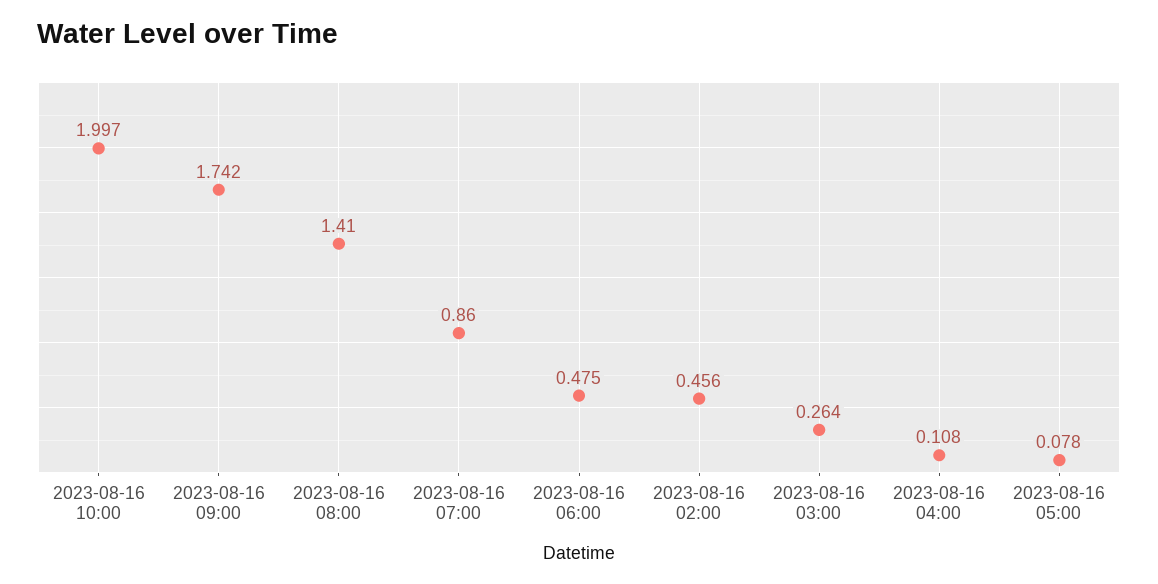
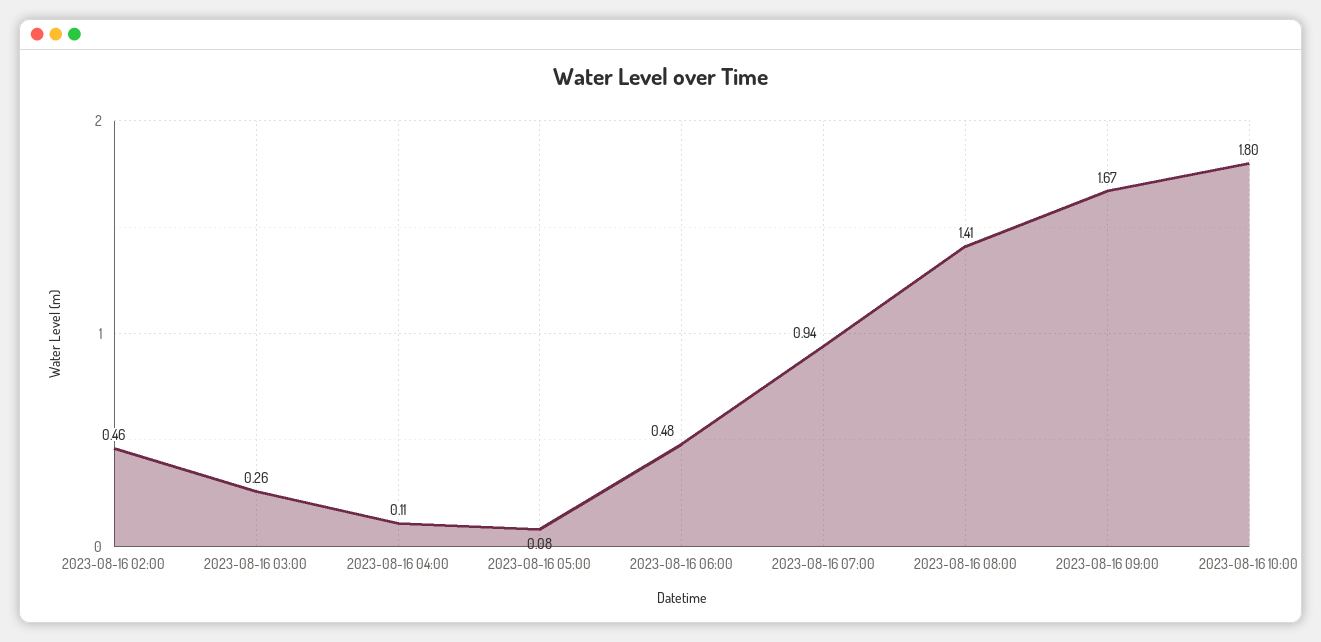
2023-08-16 10:00: 1.997 -> 1.8
2023-08-16 09:00: 1.742 -> 1.67
2023-08-16 07:00: 0.86 -> 0.94

